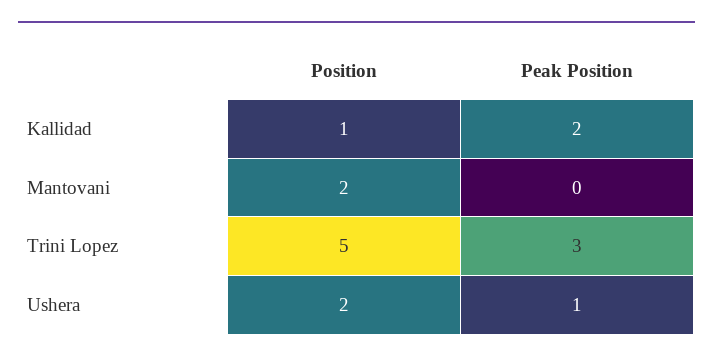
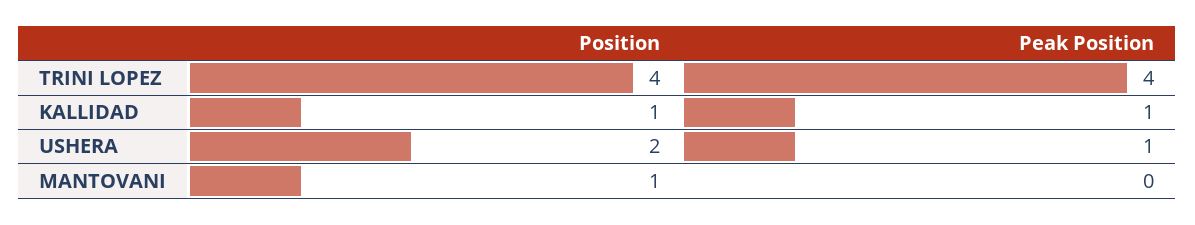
Peak Position, Kallidad: 2 -> 1
Position, Mantovani: 2 -> 1
Position, Trini Lopez: 5 -> 4
Peak Position, Trini Lopez: 3 -> 4

